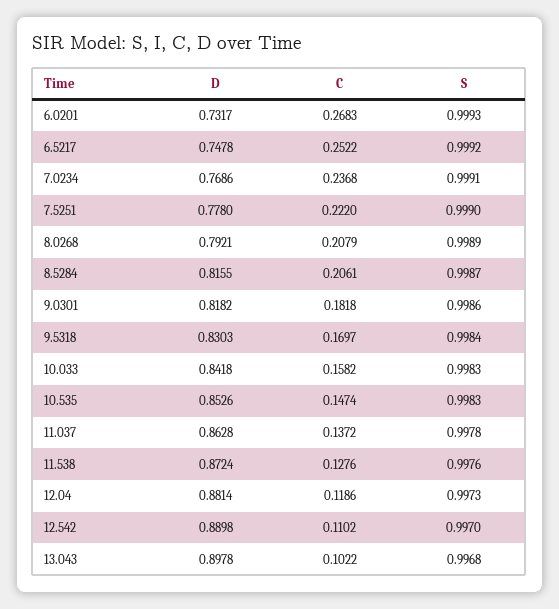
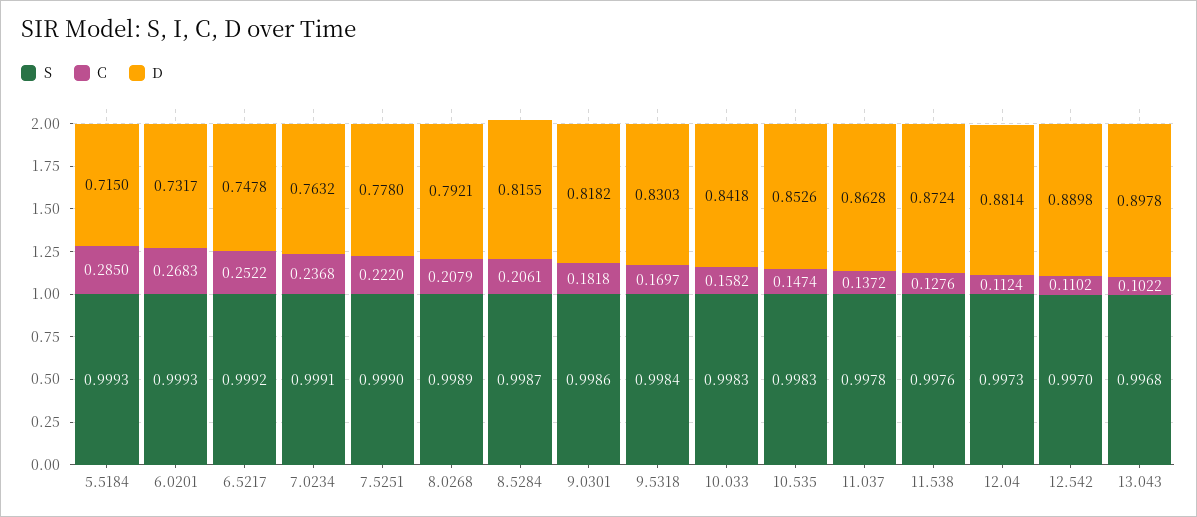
D, 7.0234: 0.7686 -> 0.7632
C, 12.04: 0.1186 -> 0.1124
S, 5.5184: none -> 0.9993
C, 5.5184: none -> 0.285
D, 5.5184: none -> 0.715

